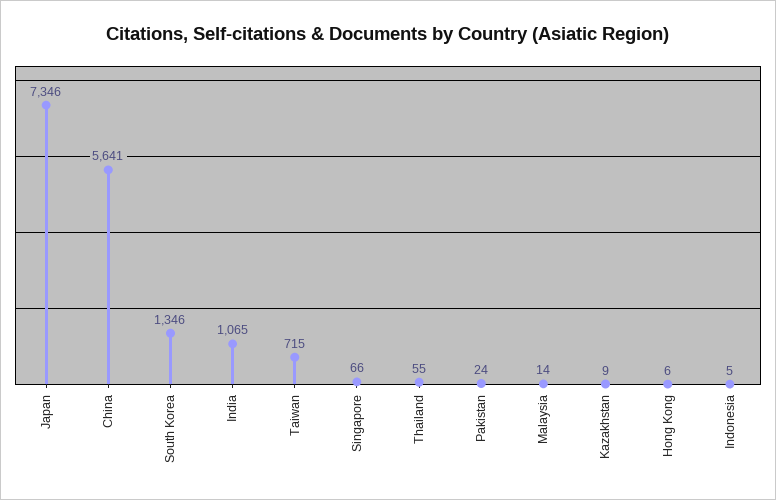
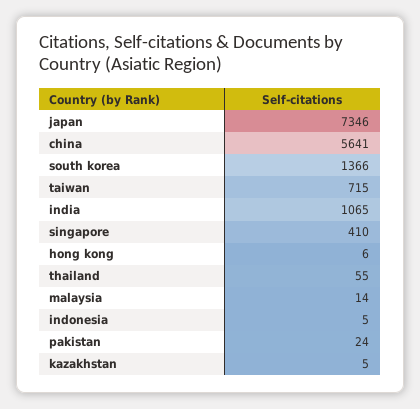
South Korea: 1346 -> 1366
Singapore: 66 -> 410
Kazakhstan: 9 -> 5

